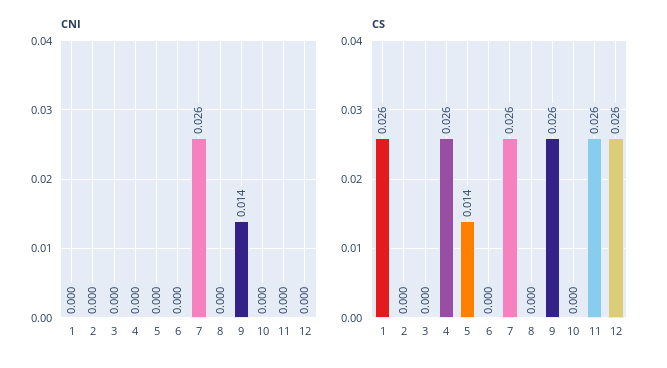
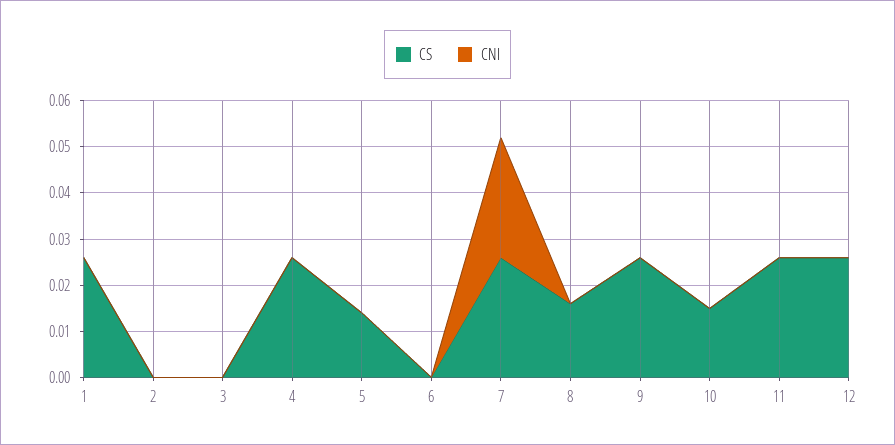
CNI, 9: 0.014 -> 0
CS, 8: 0 -> 0.015
CS, 10: 0 -> 0.015

